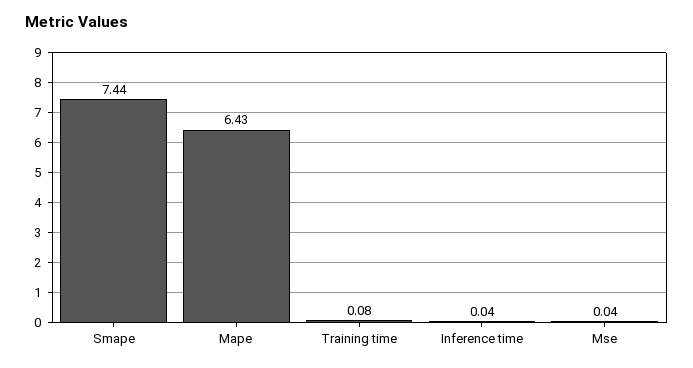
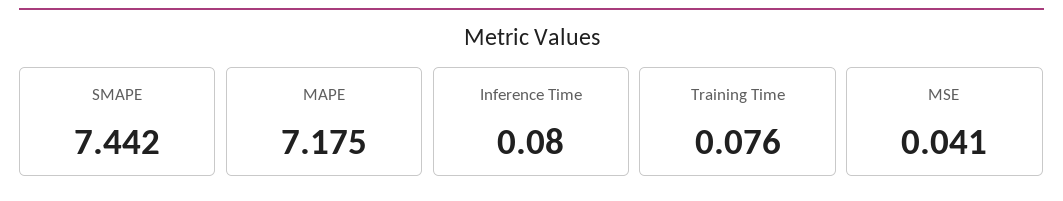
Mape: 6.43 -> 7.175
Inference time: 0.04 -> 0.08

